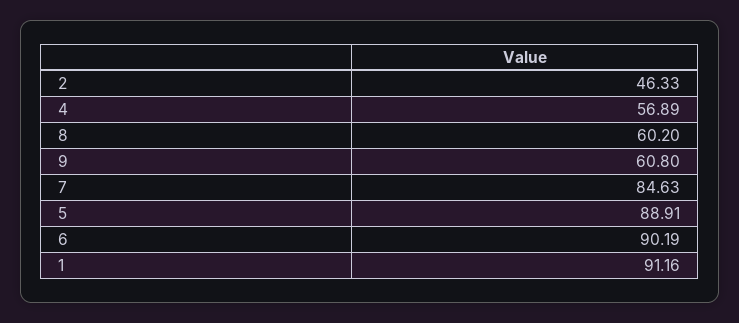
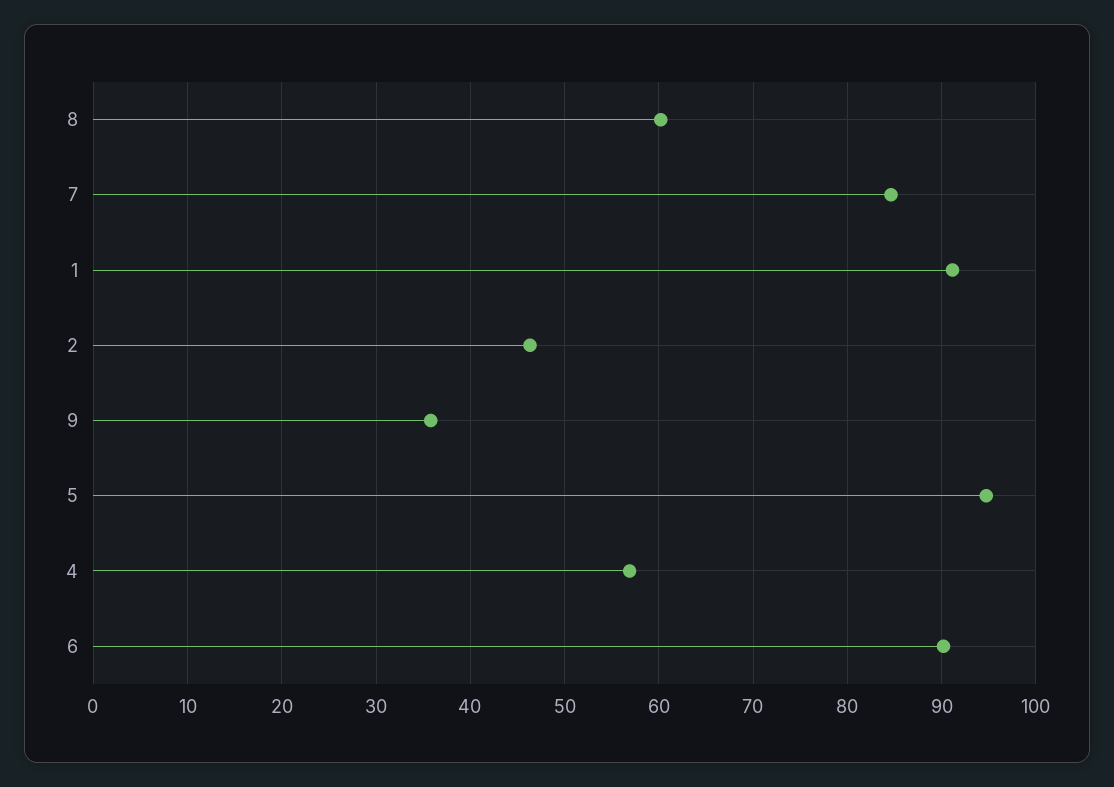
9: 60.8 -> 36
5: 88.91 -> 95

